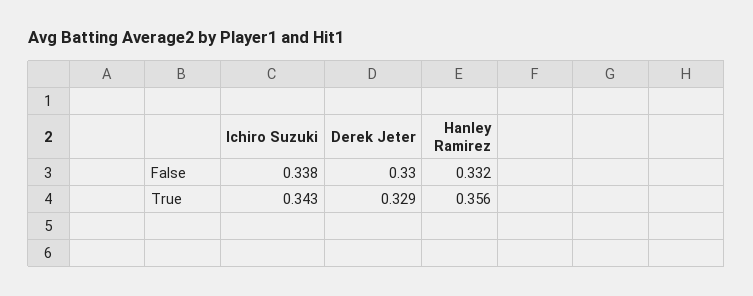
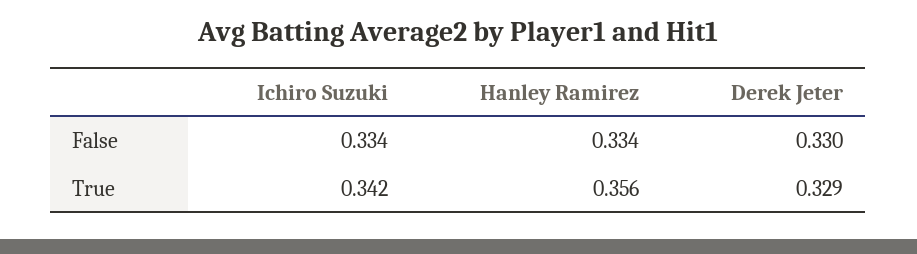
Ichiro Suzuki, False: 0.338 -> 0.334
Hanley Ramirez, False: 0.332 -> 0.334
Ichiro Suzuki, True: 0.343 -> 0.342

